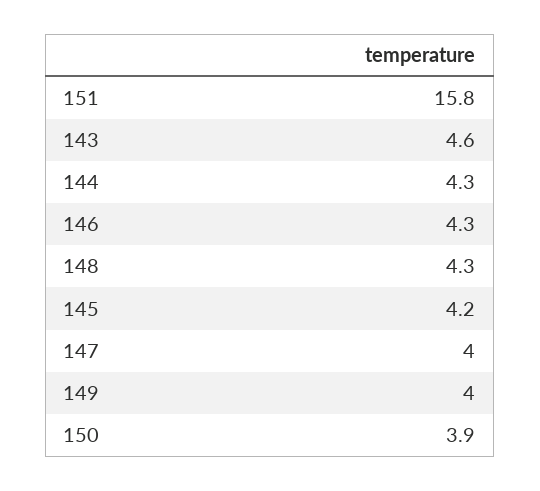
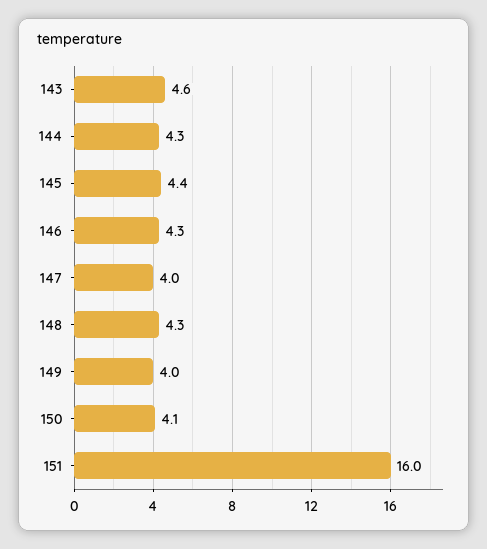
151: 15.8 -> 16
145: 4.2 -> 4.4
150: 3.9 -> 4.1

